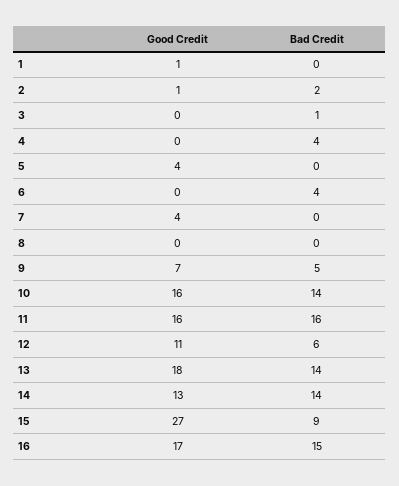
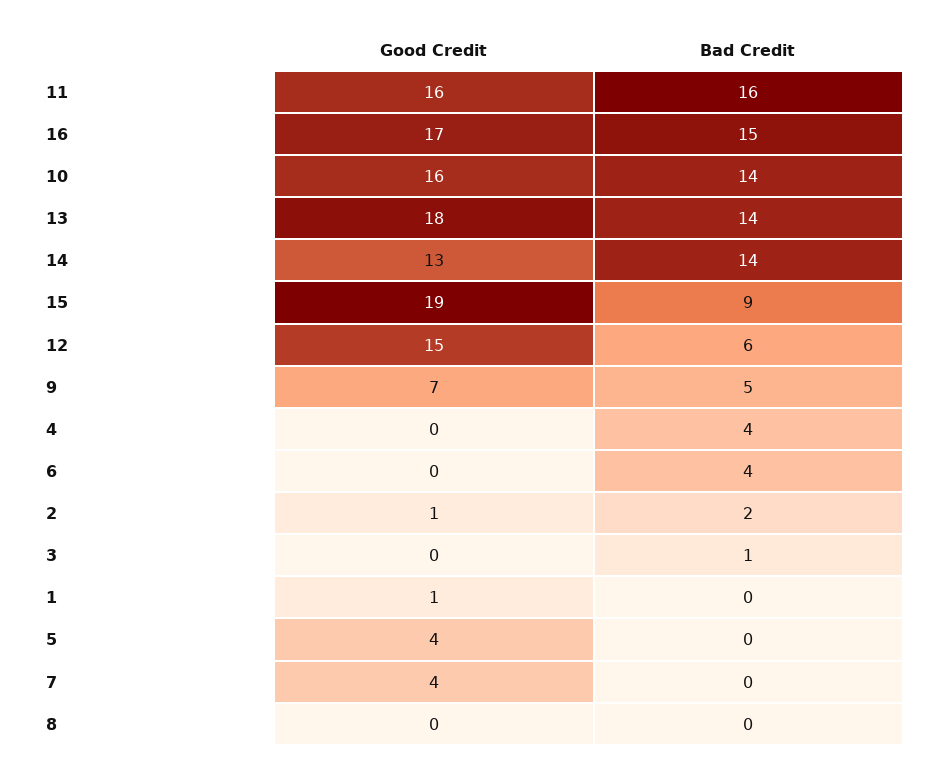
Good Credit, 12: 11 -> 15
Good Credit, 15: 27 -> 19

